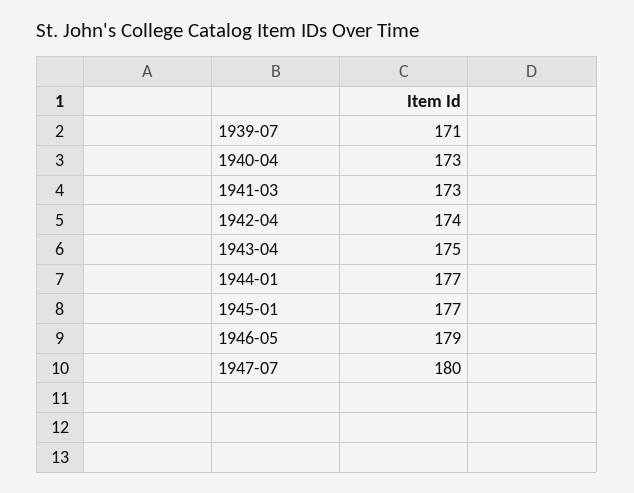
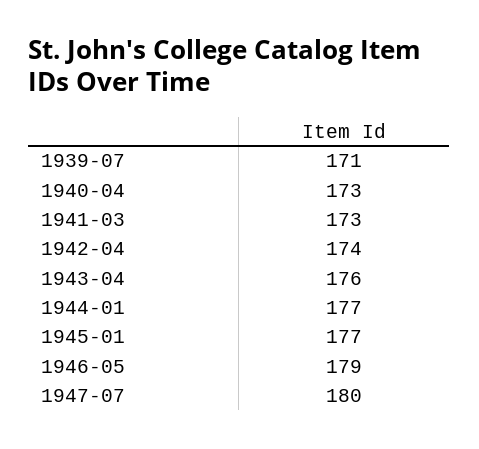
1943-04: 175 -> 176

